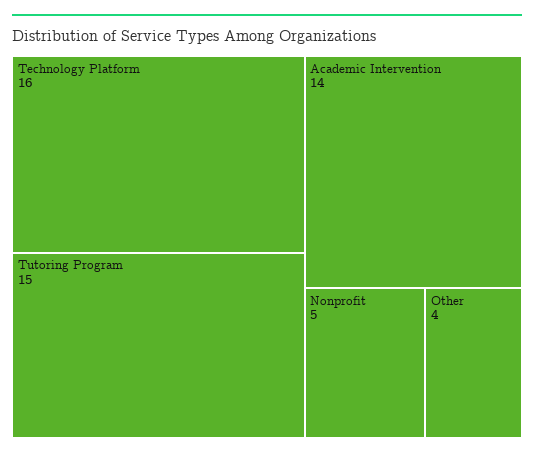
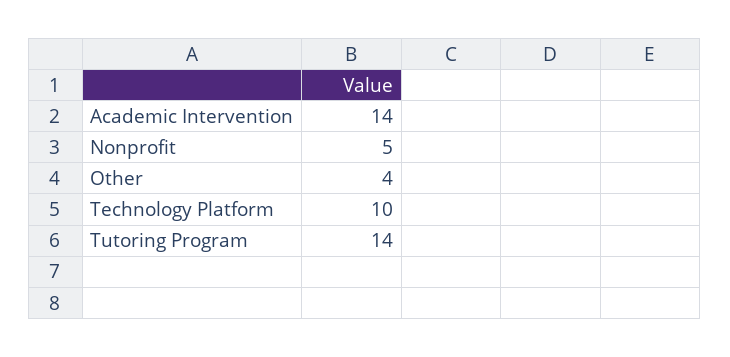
Technology Platform: 16 -> 10
Tutoring Program: 15 -> 14

